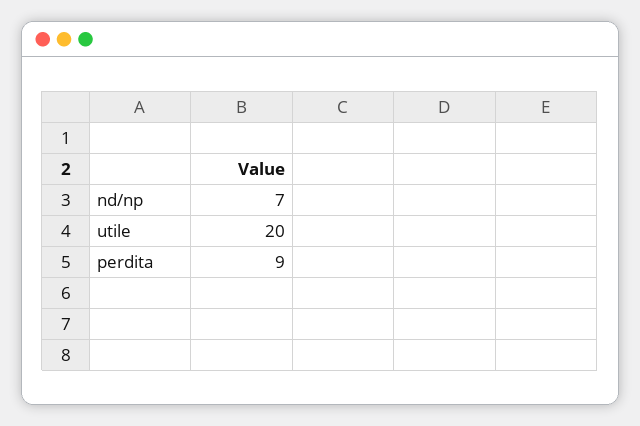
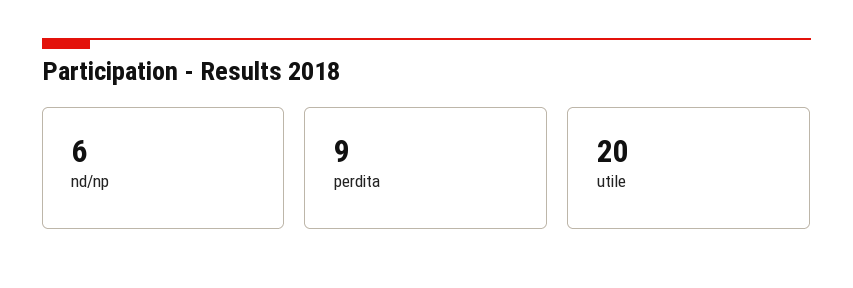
nd/np: 7 -> 6

